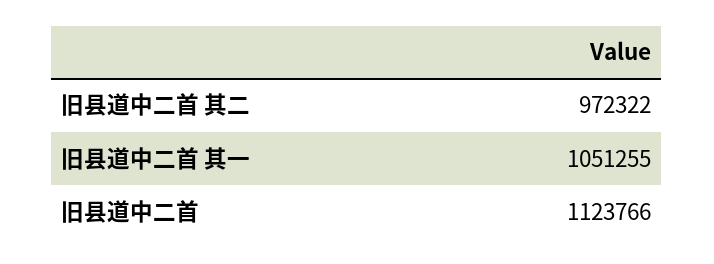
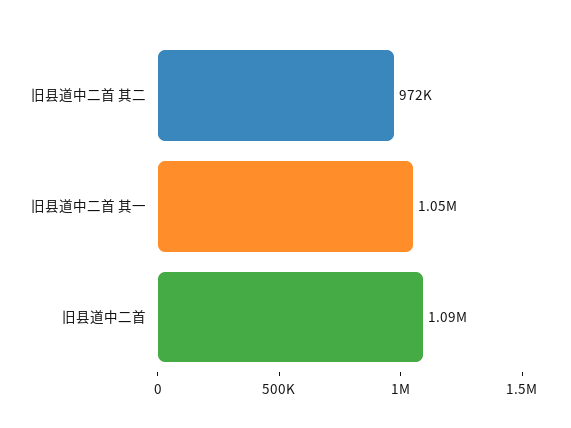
旧县道中二首: 1123766 -> 1090000

